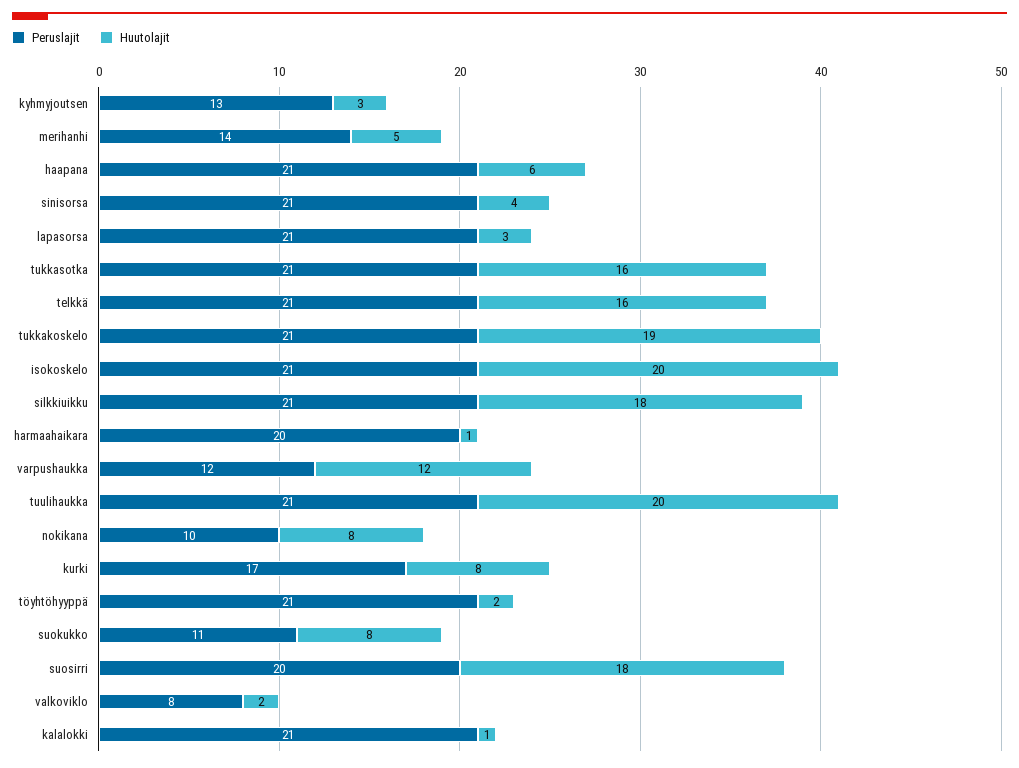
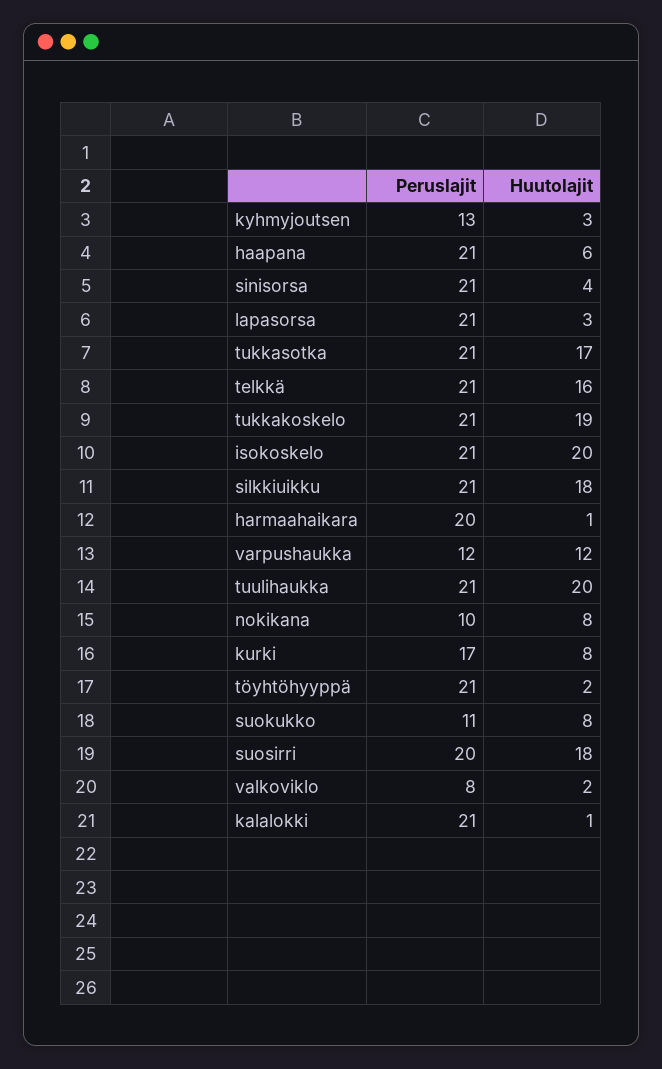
Peruslajit, merihanhi: 14 -> none
Huutolajit, merihanhi: 5 -> none
Huutolajit, tukkasotka: 16 -> 17

